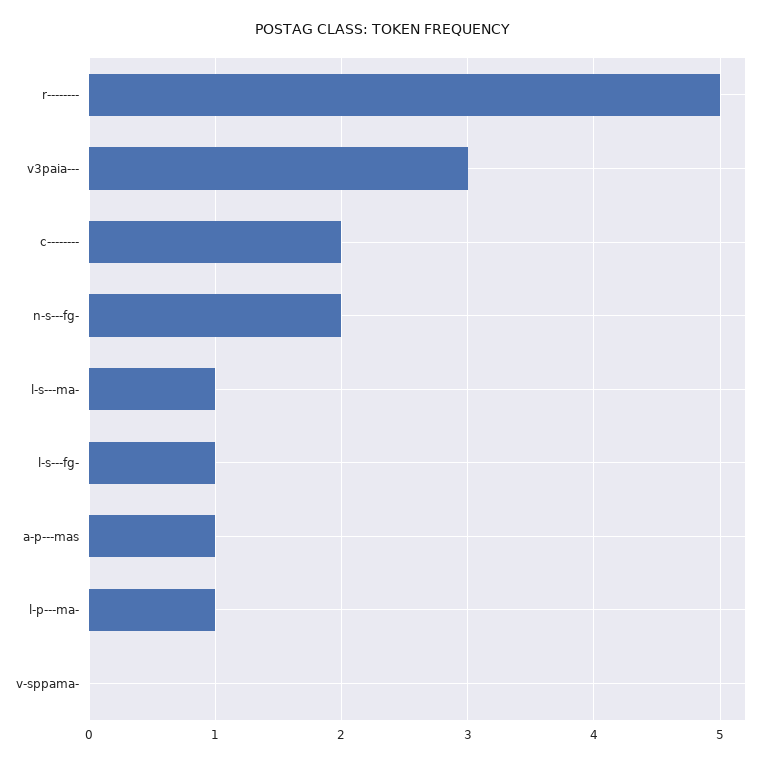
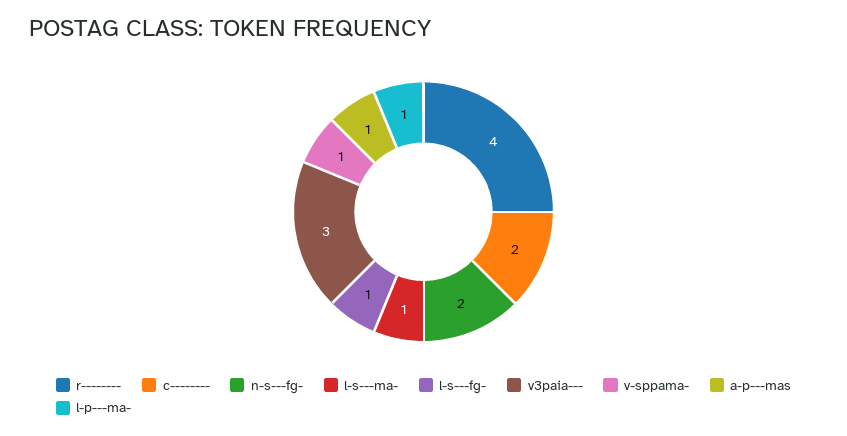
r--------: 5 -> 4
v-sppama-: 0 -> 1

